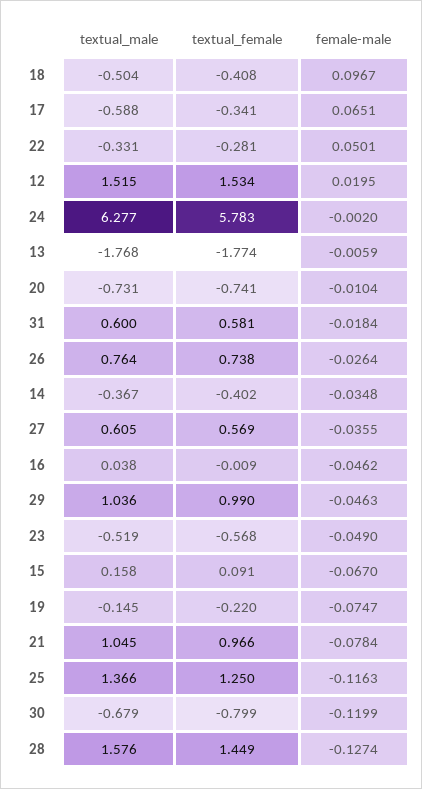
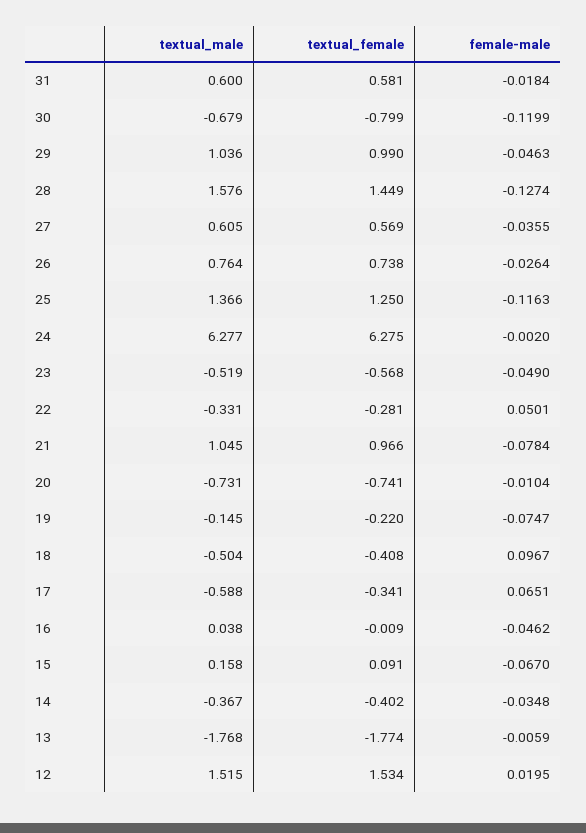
textual_female, 24: 5.783 -> 6.275

